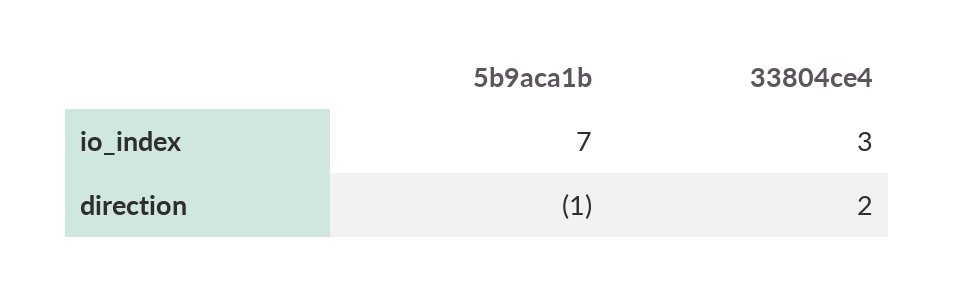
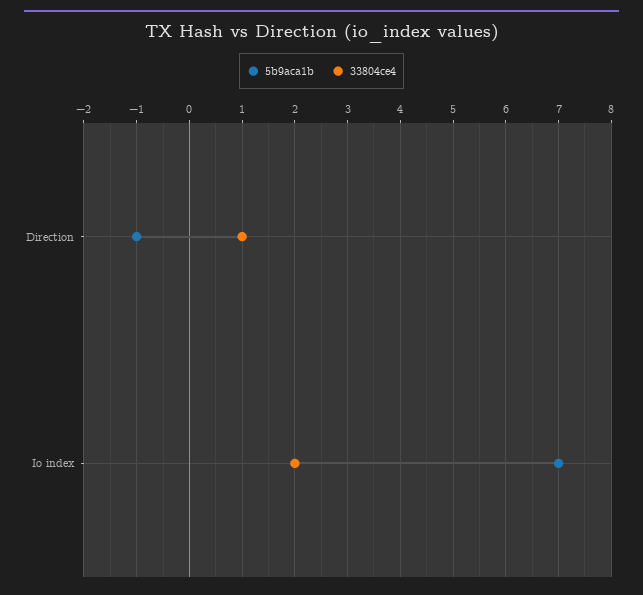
33804ce4, io_index: 3 -> 2
33804ce4, direction: 2 -> 1

